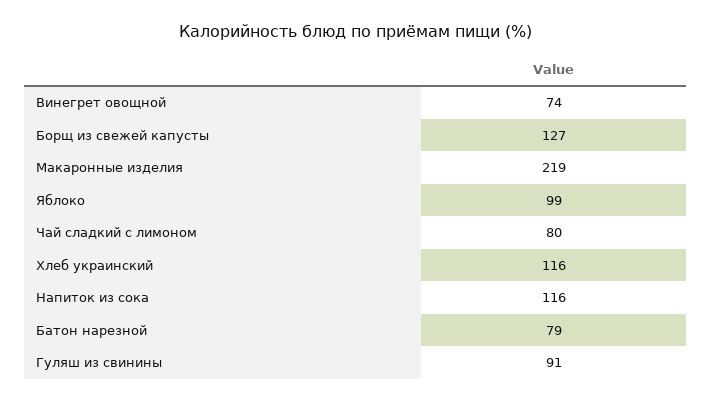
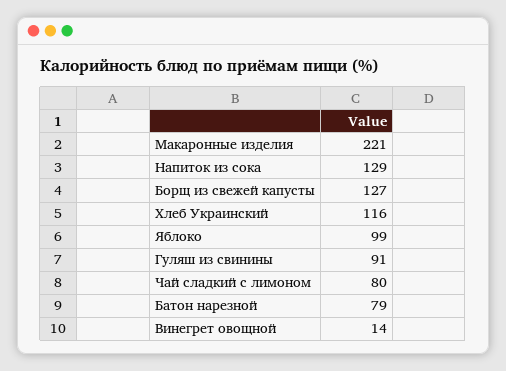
Винегрет овощной: 74 -> 14
Макаронные изделия: 219 -> 221
Напиток из сока: 116 -> 129

